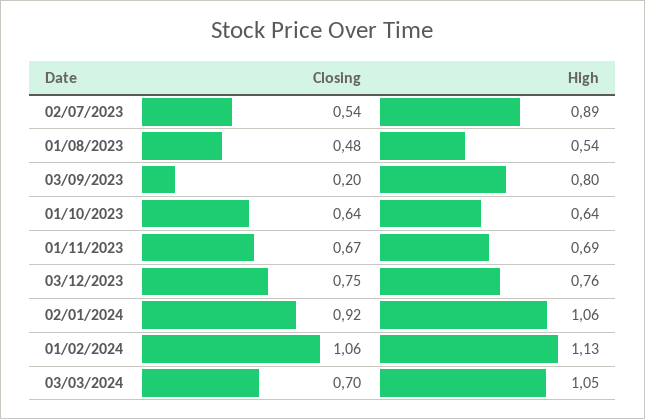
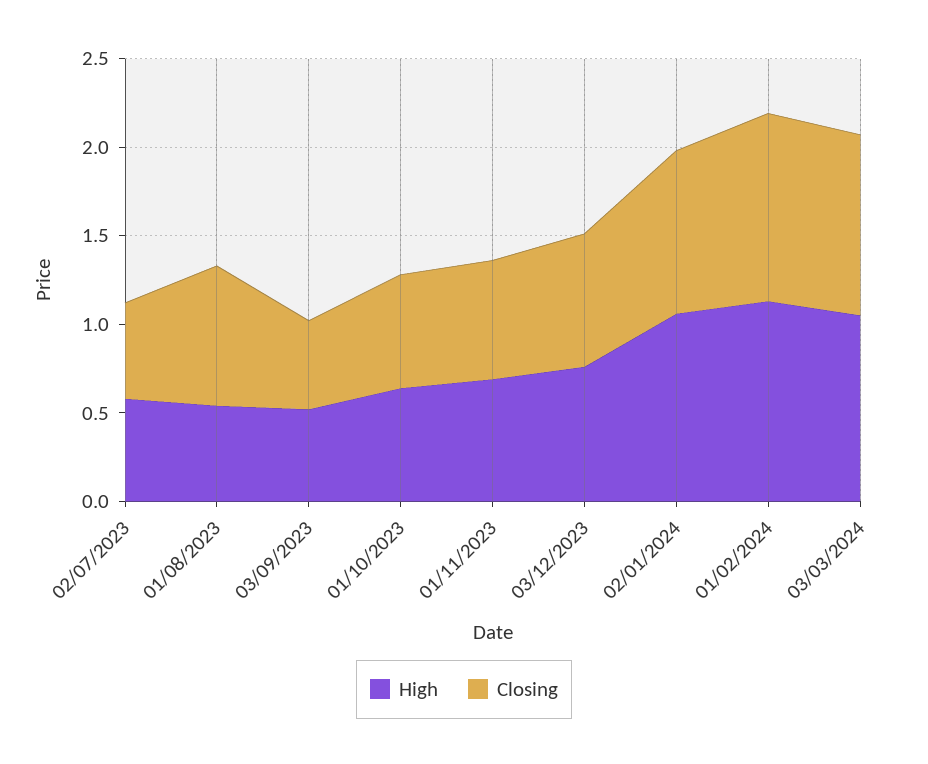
High, 02/07/2023: 0.89 -> 0.6
Closing, 01/08/2023: 0.48 -> 0.8
Closing, 03/09/2023: 0.2 -> 0.5
High, 03/09/2023: 0.8 -> 0.5
Closing, 03/03/2024: 0.7 -> 1

